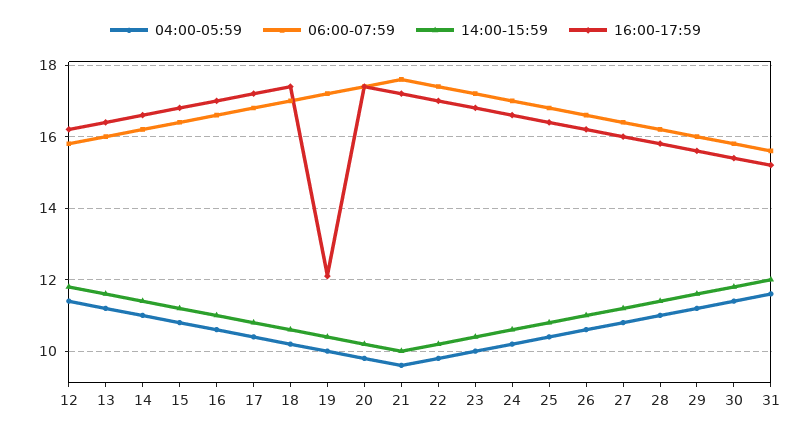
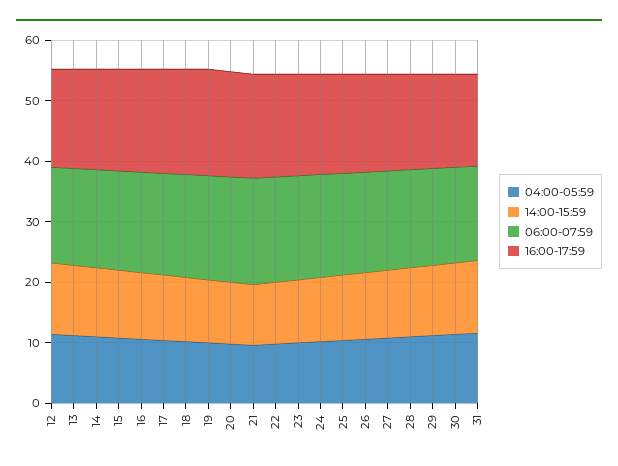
16:00-17:59, 19: 12 -> 18

